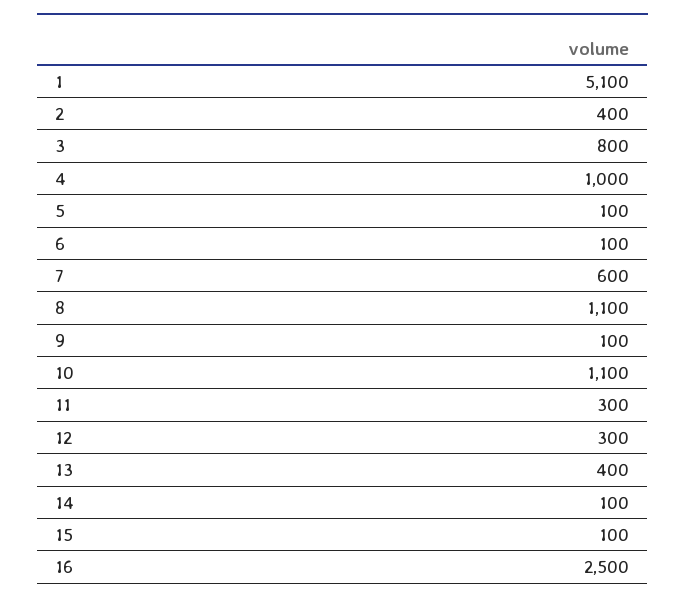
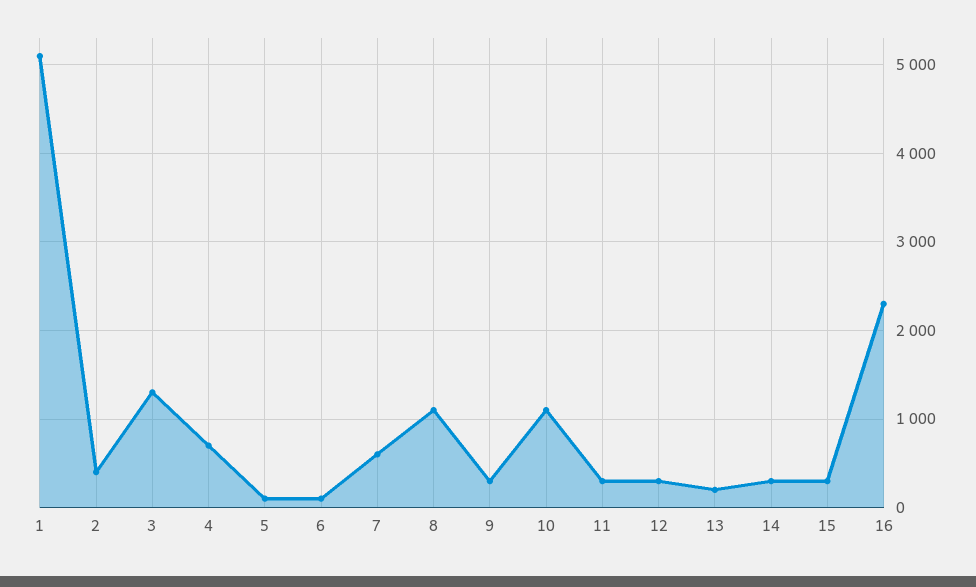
3: 800 -> 1300
4: 1000 -> 700
9: 100 -> 300
13: 400 -> 200
14: 100 -> 300
15: 100 -> 300
16: 2500 -> 2300

